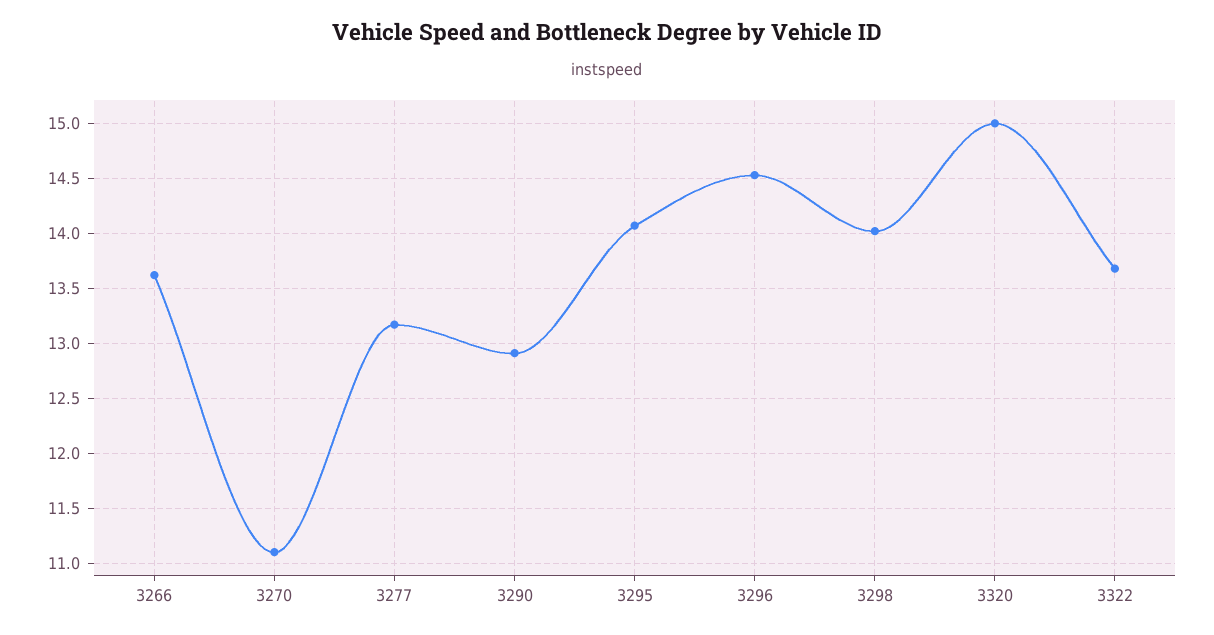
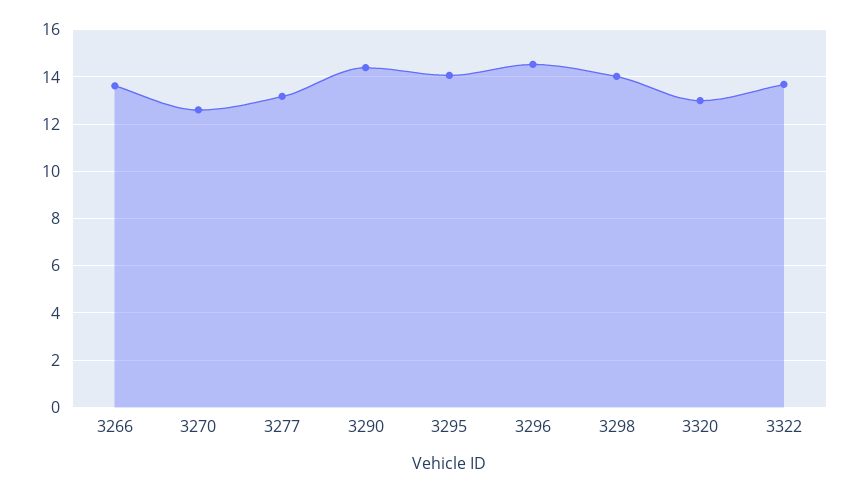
3270: 11.1 -> 12.5
3290: 12.9 -> 14.5
3320: 15 -> 13

